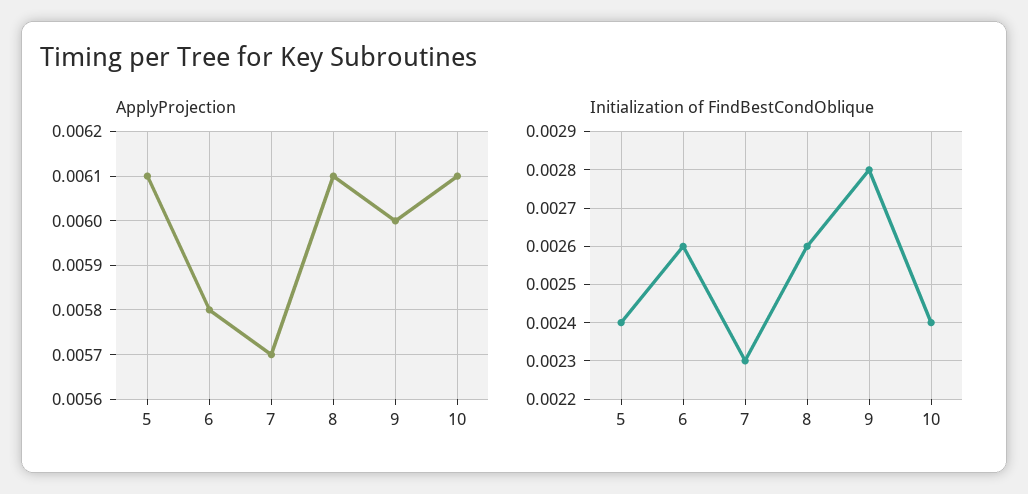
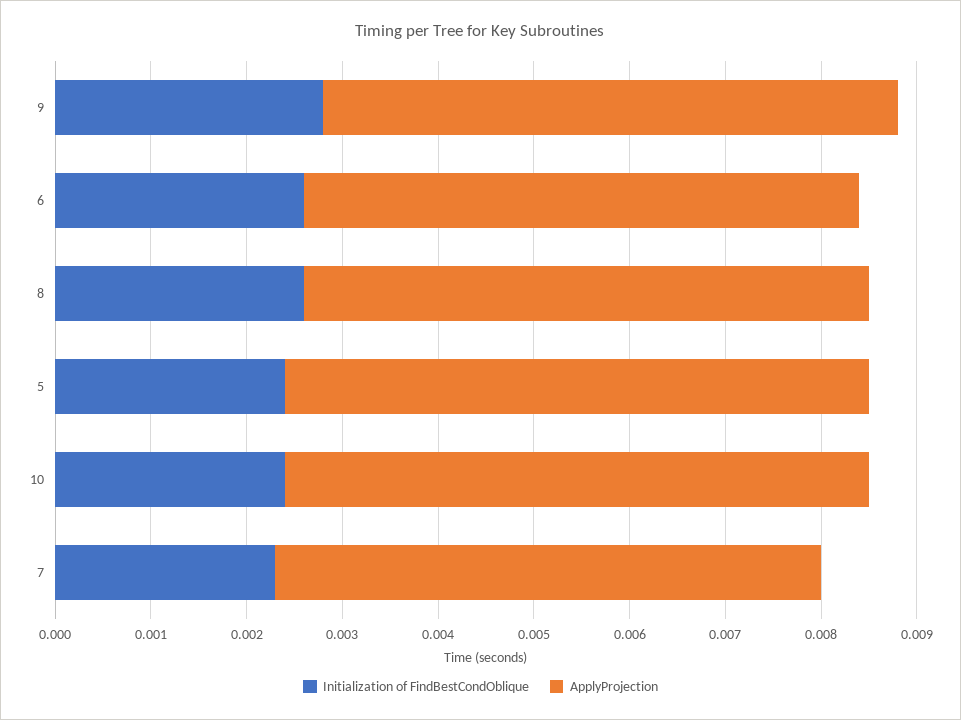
ApplyProjection, 8: 0.0061 -> 0.0059

